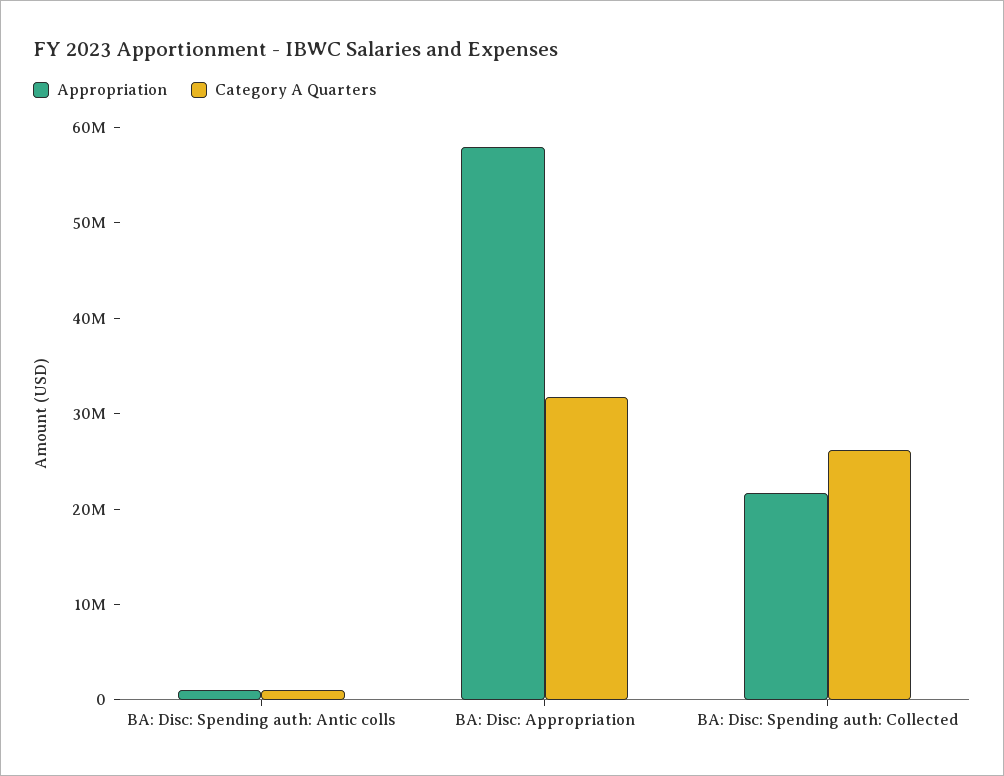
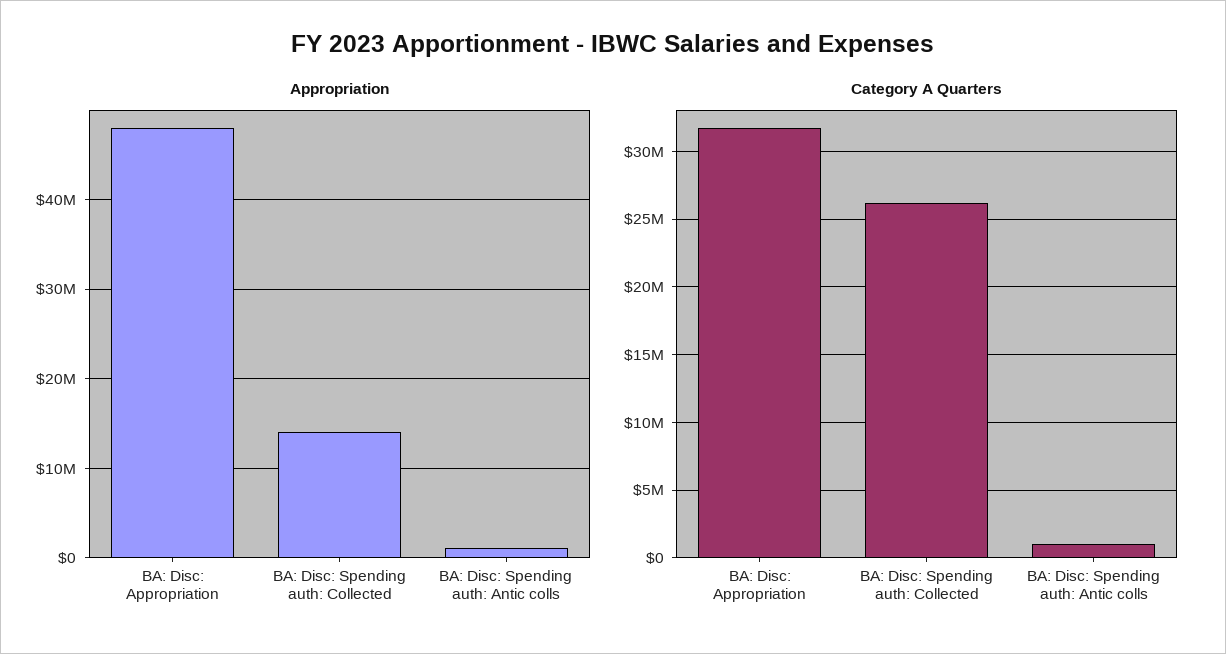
Appropriation, BA: Disc: Appropriation: 58000000 -> 48000000
Appropriation, BA: Disc: Spending auth: Collected: 22000000 -> 14000000

